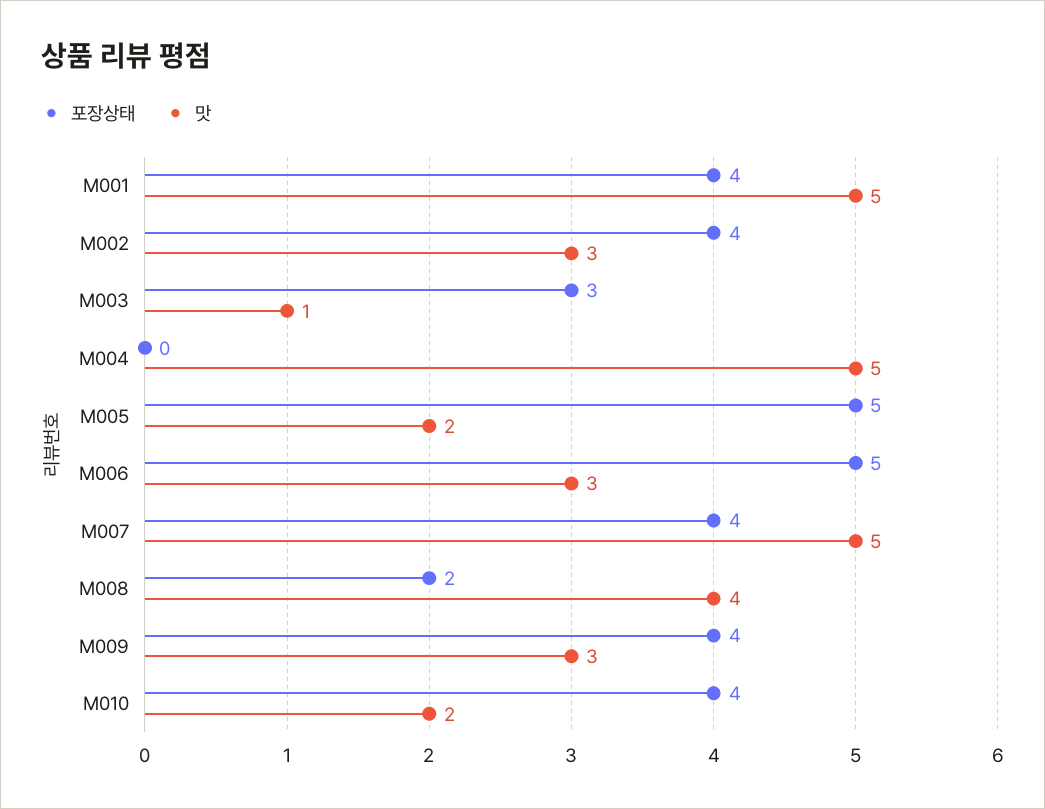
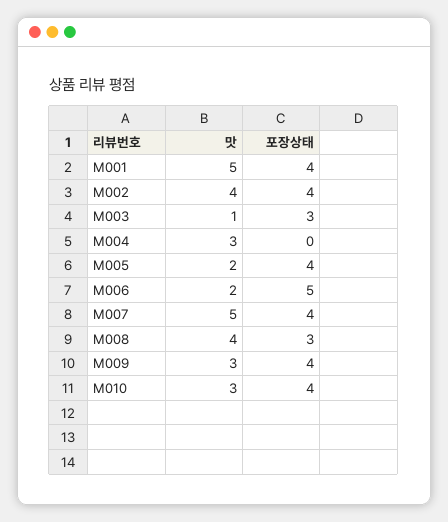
맛, M002: 3 -> 4
맛, M004: 5 -> 3
포장상태, M005: 5 -> 4
맛, M006: 3 -> 2
포장상태, M008: 2 -> 3
맛, M010: 2 -> 3

